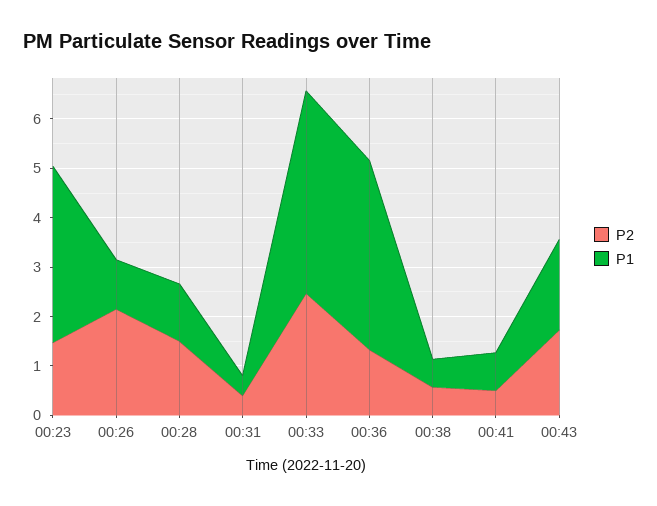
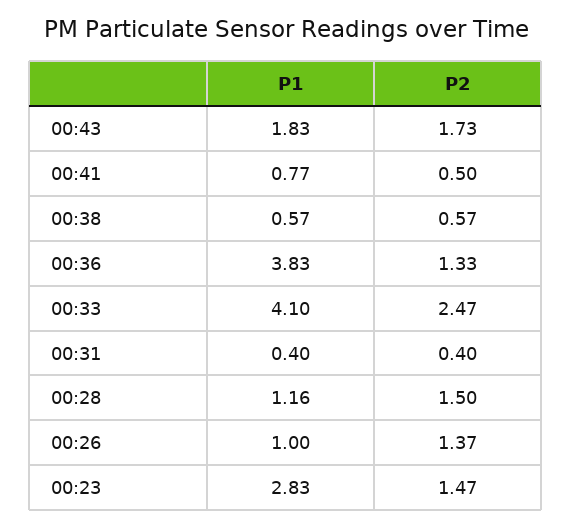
P1, 00:23: 3.6 -> 2.83
P2, 00:26: 2.2 -> 1.37

